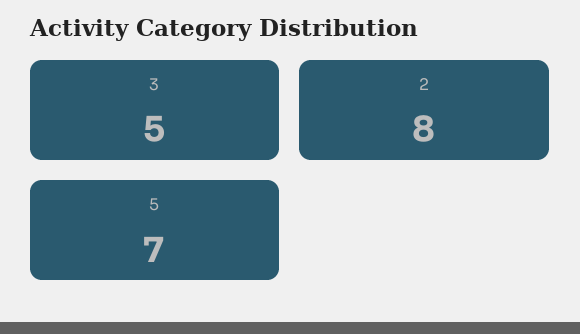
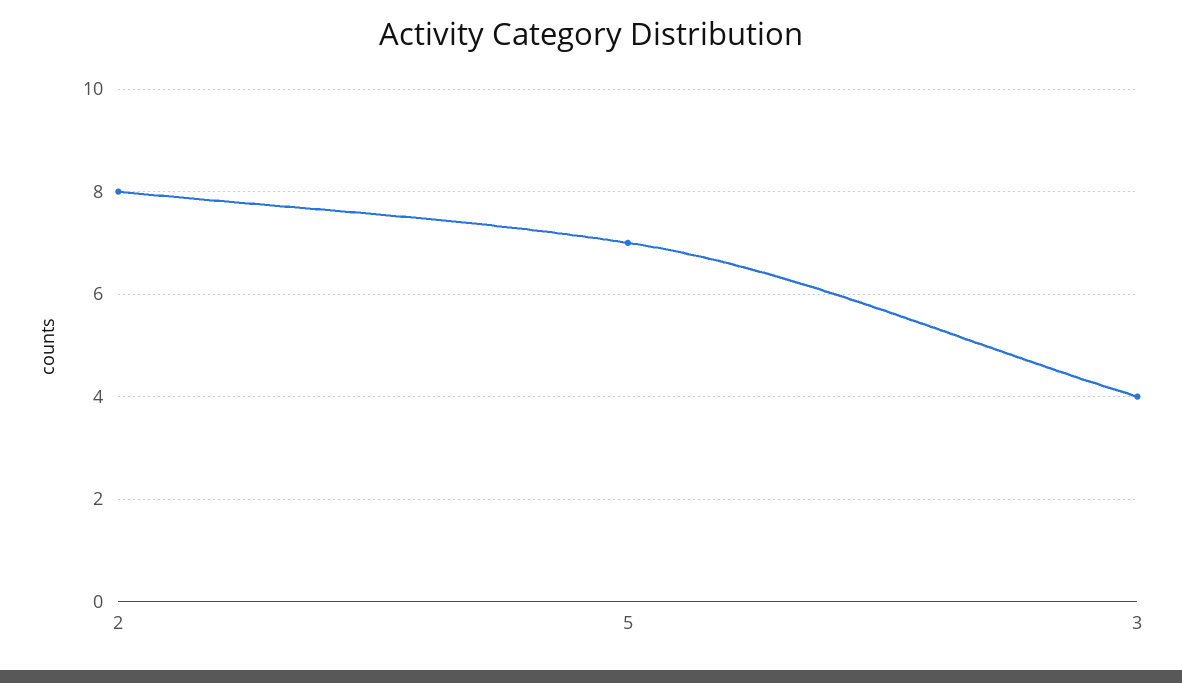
3: 5 -> 4

